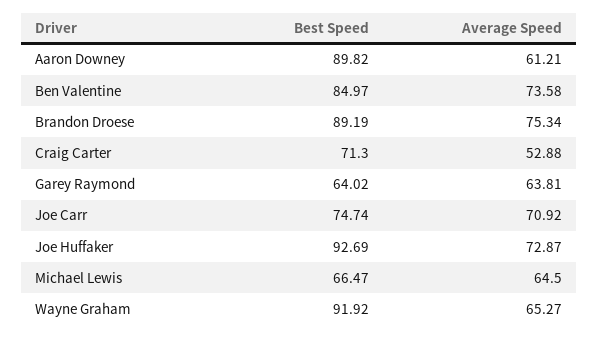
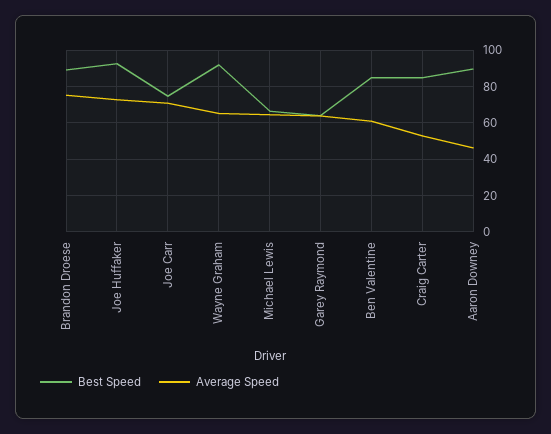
Average Speed, Aaron Downey: 61.21 -> 45
Average Speed, Ben Valentine: 73.58 -> 60
Best Speed, Craig Carter: 71.3 -> 85

